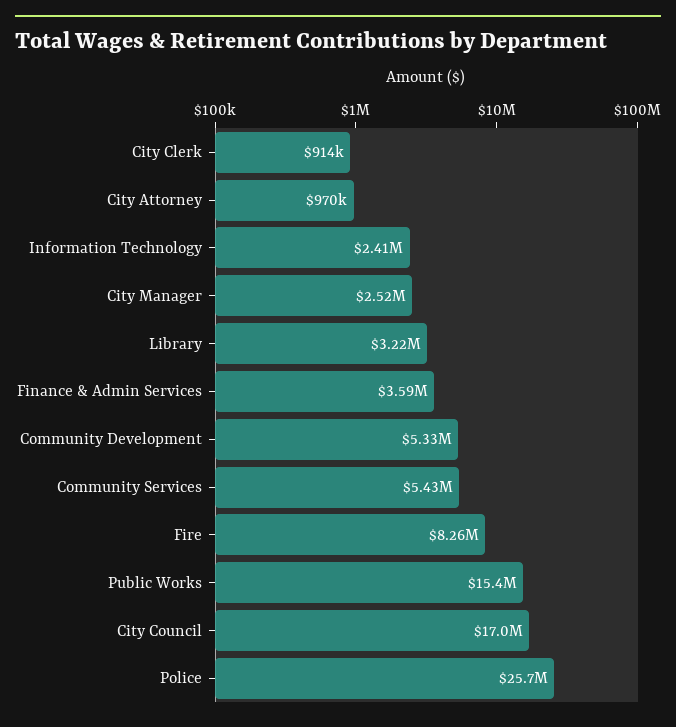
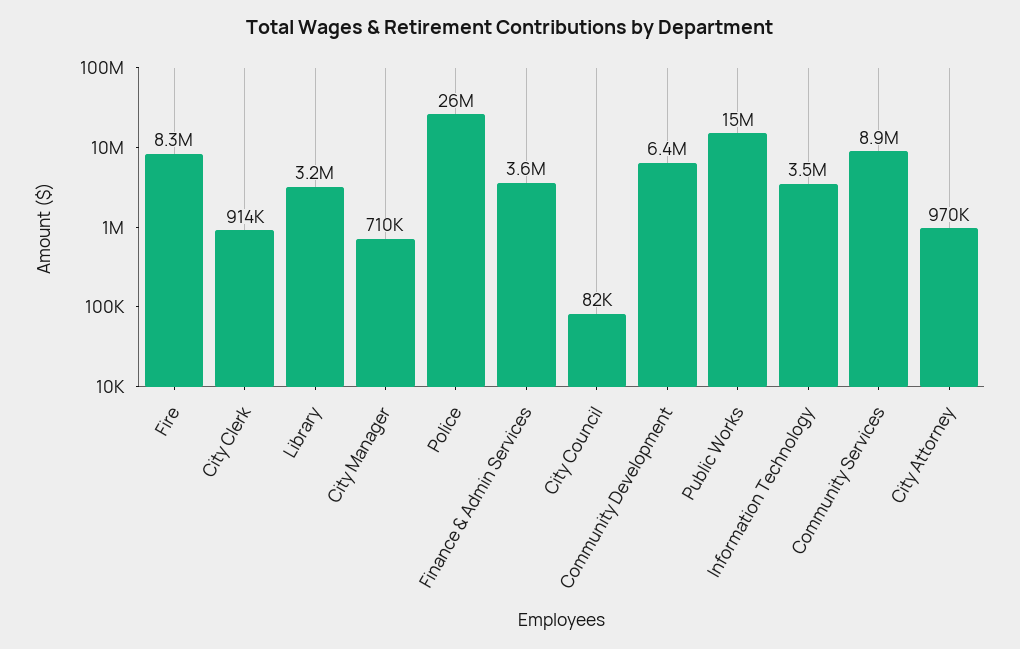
Information Technology: 2410000 -> 3500000
City Manager: 2520000 -> 710000
Community Development: 5330000 -> 6400000
Community Services: 5430000 -> 8900000
City Council: 17000000 -> 82000

